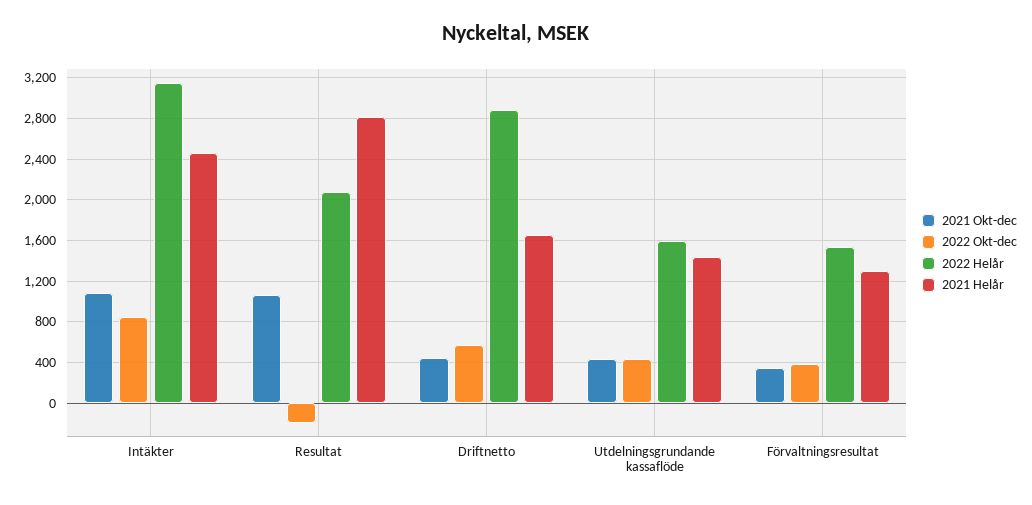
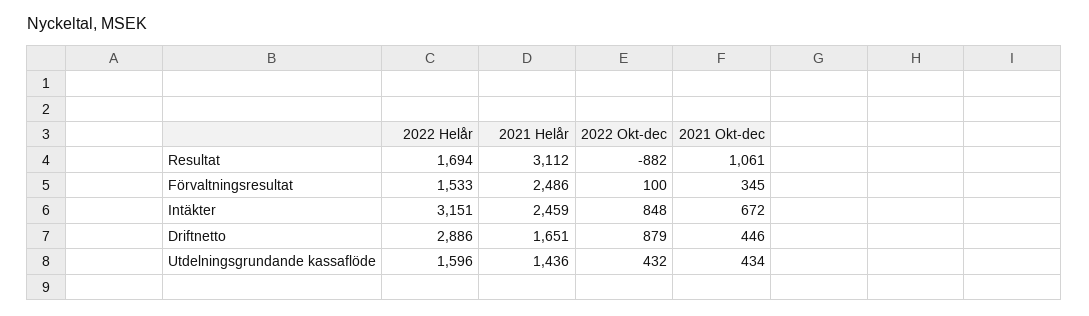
2021 Okt-dec, Intäkter: 1100 -> 672
2022 Okt-dec, Resultat: -200 -> -882
2022 Helår, Resultat: 2100 -> 1694
2021 Helår, Resultat: 2800 -> 3112
2022 Okt-dec, Driftnetto: 600 -> 879
2022 Okt-dec, Förvaltningsresultat: 400 -> 100
2021 Helår, Förvaltningsresultat: 1300 -> 2486

